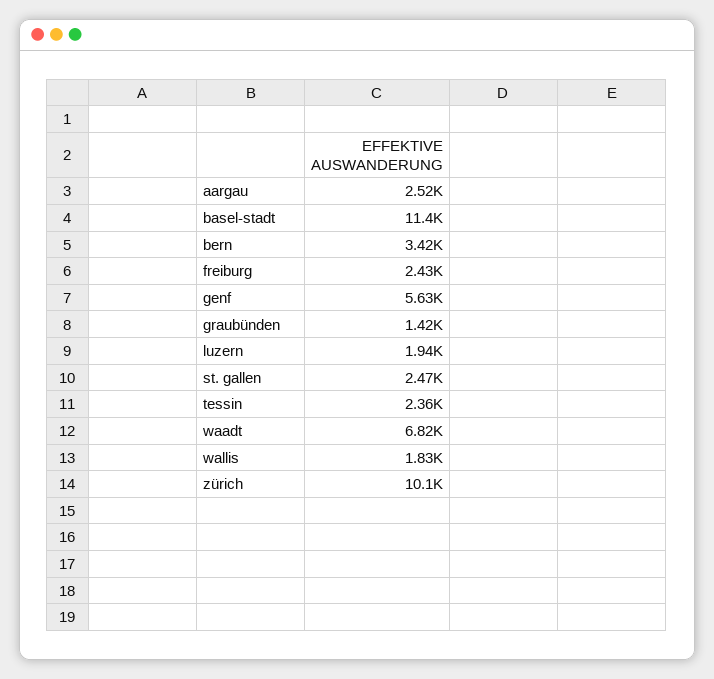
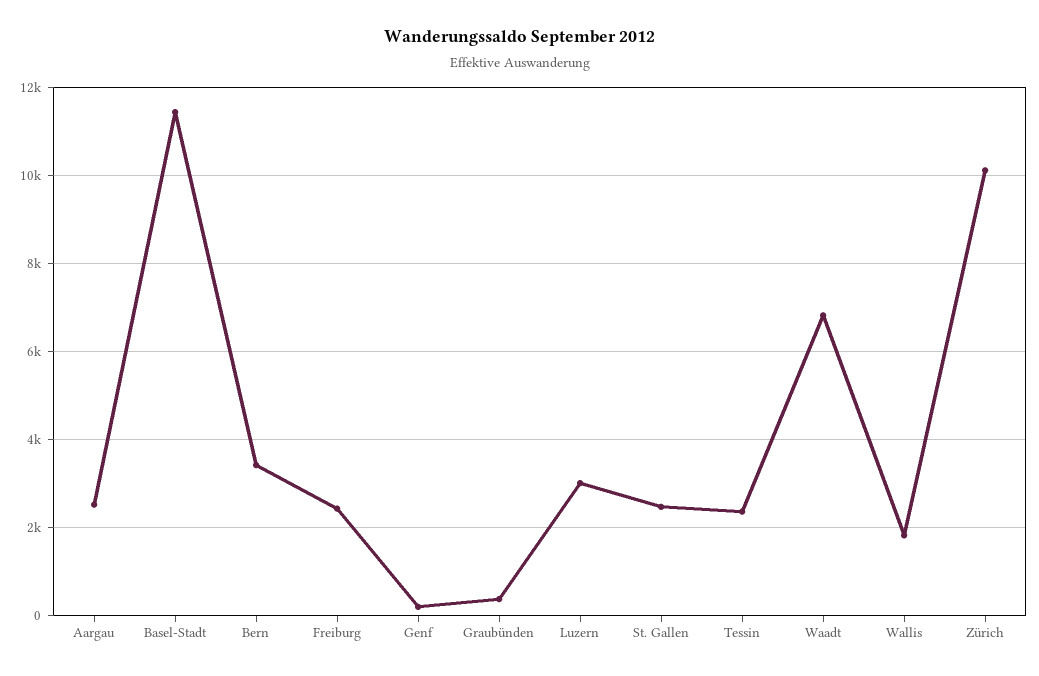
genf: 5630 -> 200
graubünden: 1420 -> 400
luzern: 1940 -> 3000

